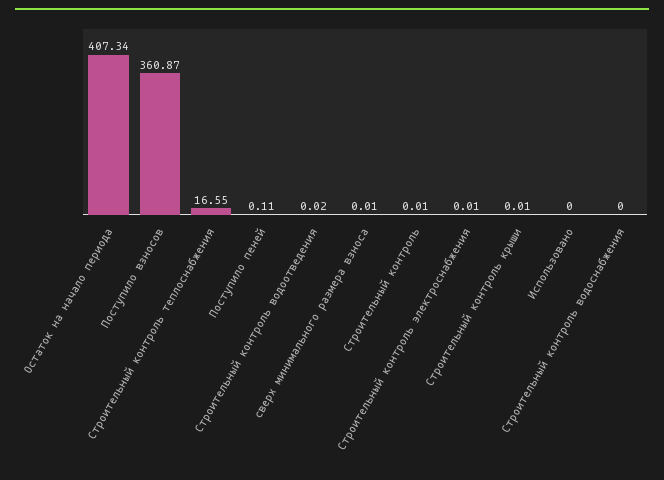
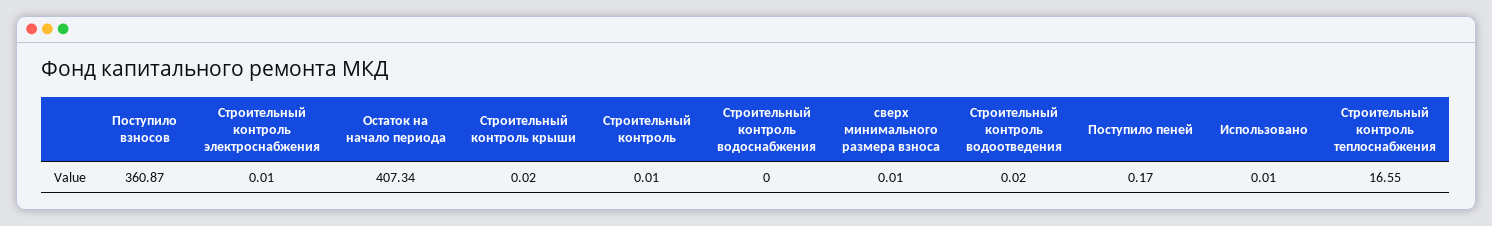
Поступило пеней: 0.11 -> 0.17
Строительный контроль крыши: 0.01 -> 0.02
Использовано: 0 -> 0.01

